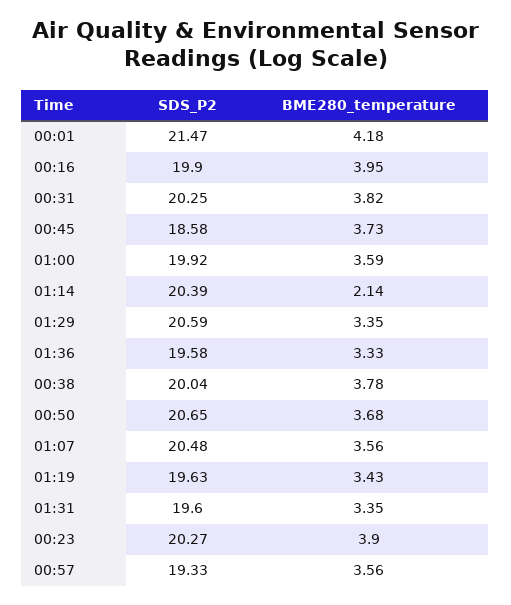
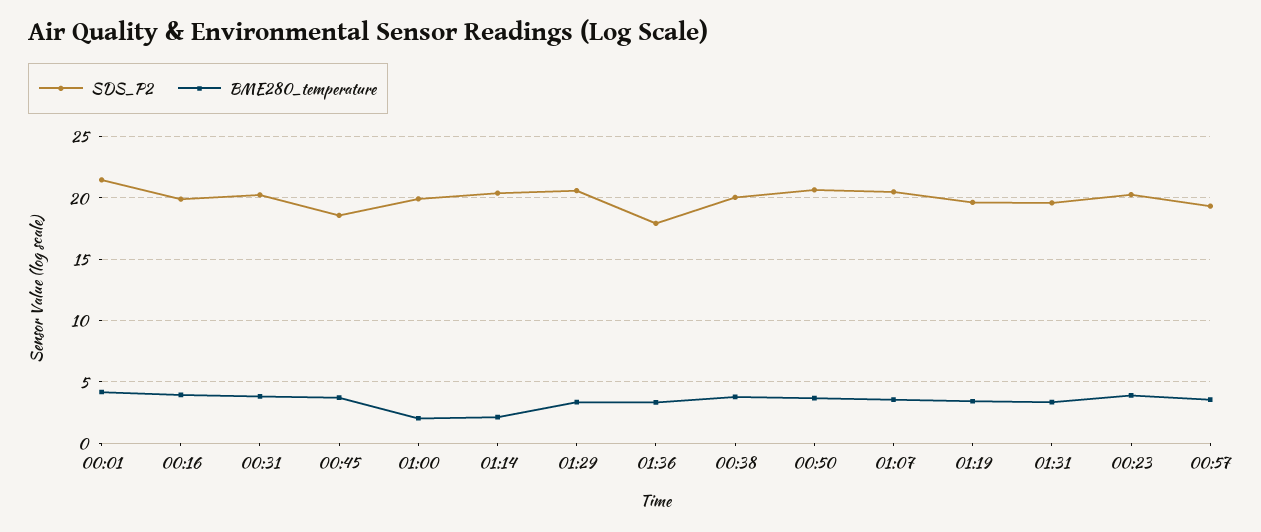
BME280_temperature, 01:00: 3.59 -> 2
SDS_P2, 01:36: 19.58 -> 18

